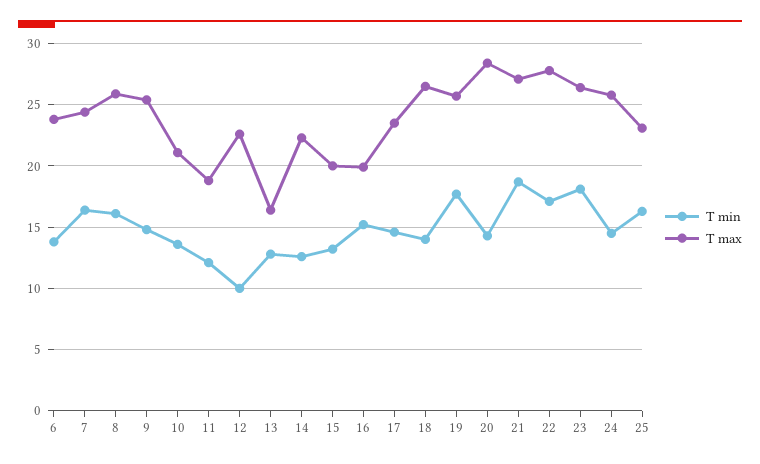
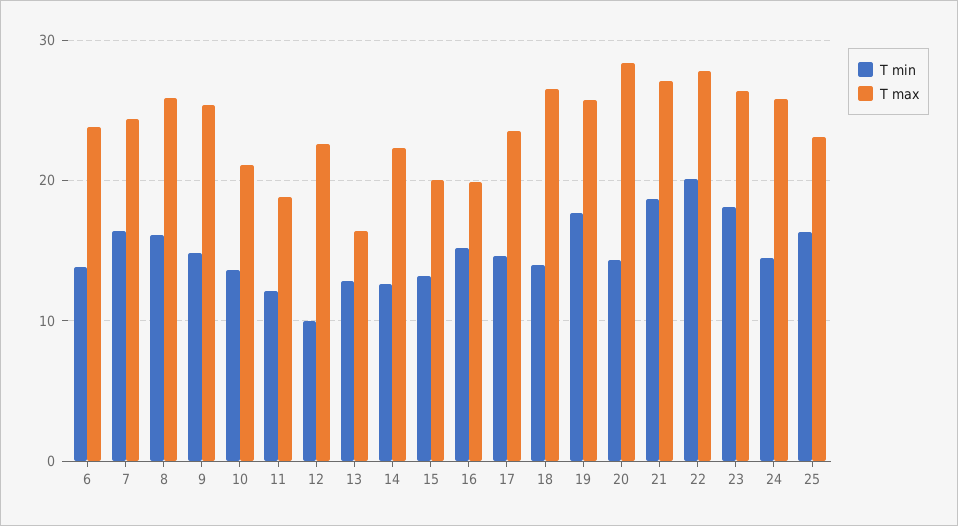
T min, 22: 17 -> 20

